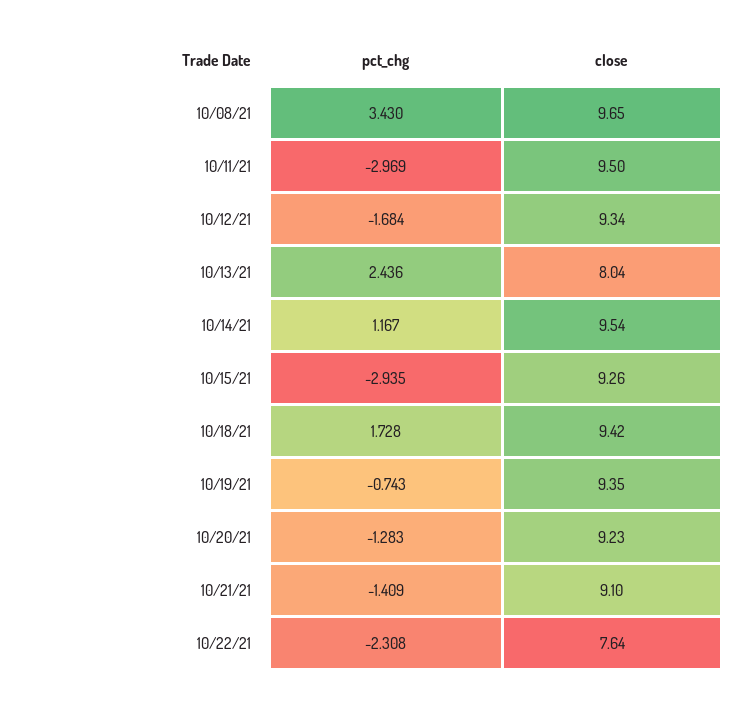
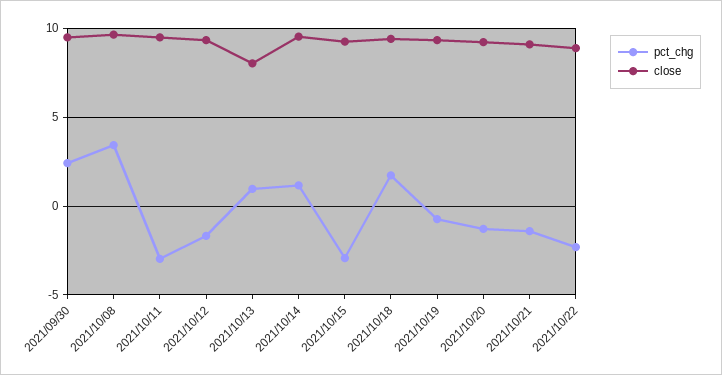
pct_chg, 10/13/21: 2.436 -> 1
close, 10/22/21: 7.64 -> 9
pct_chg, 2021/09/30: none -> 2.5
close, 2021/09/30: none -> 9.5

